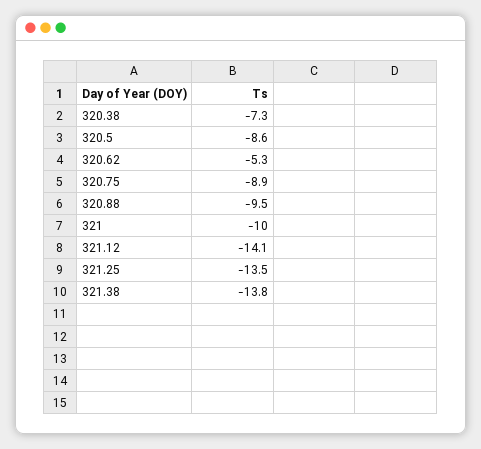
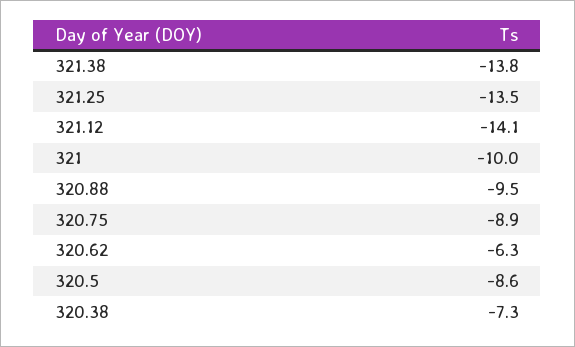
320.62: -5.3 -> -6.3

